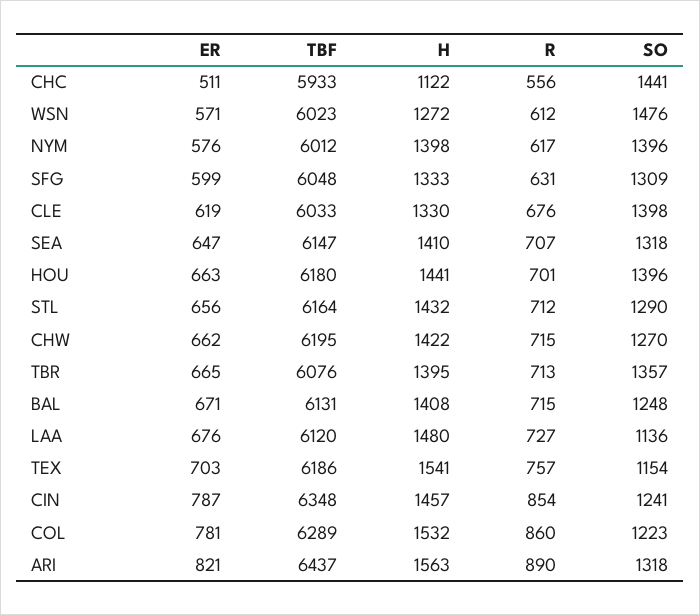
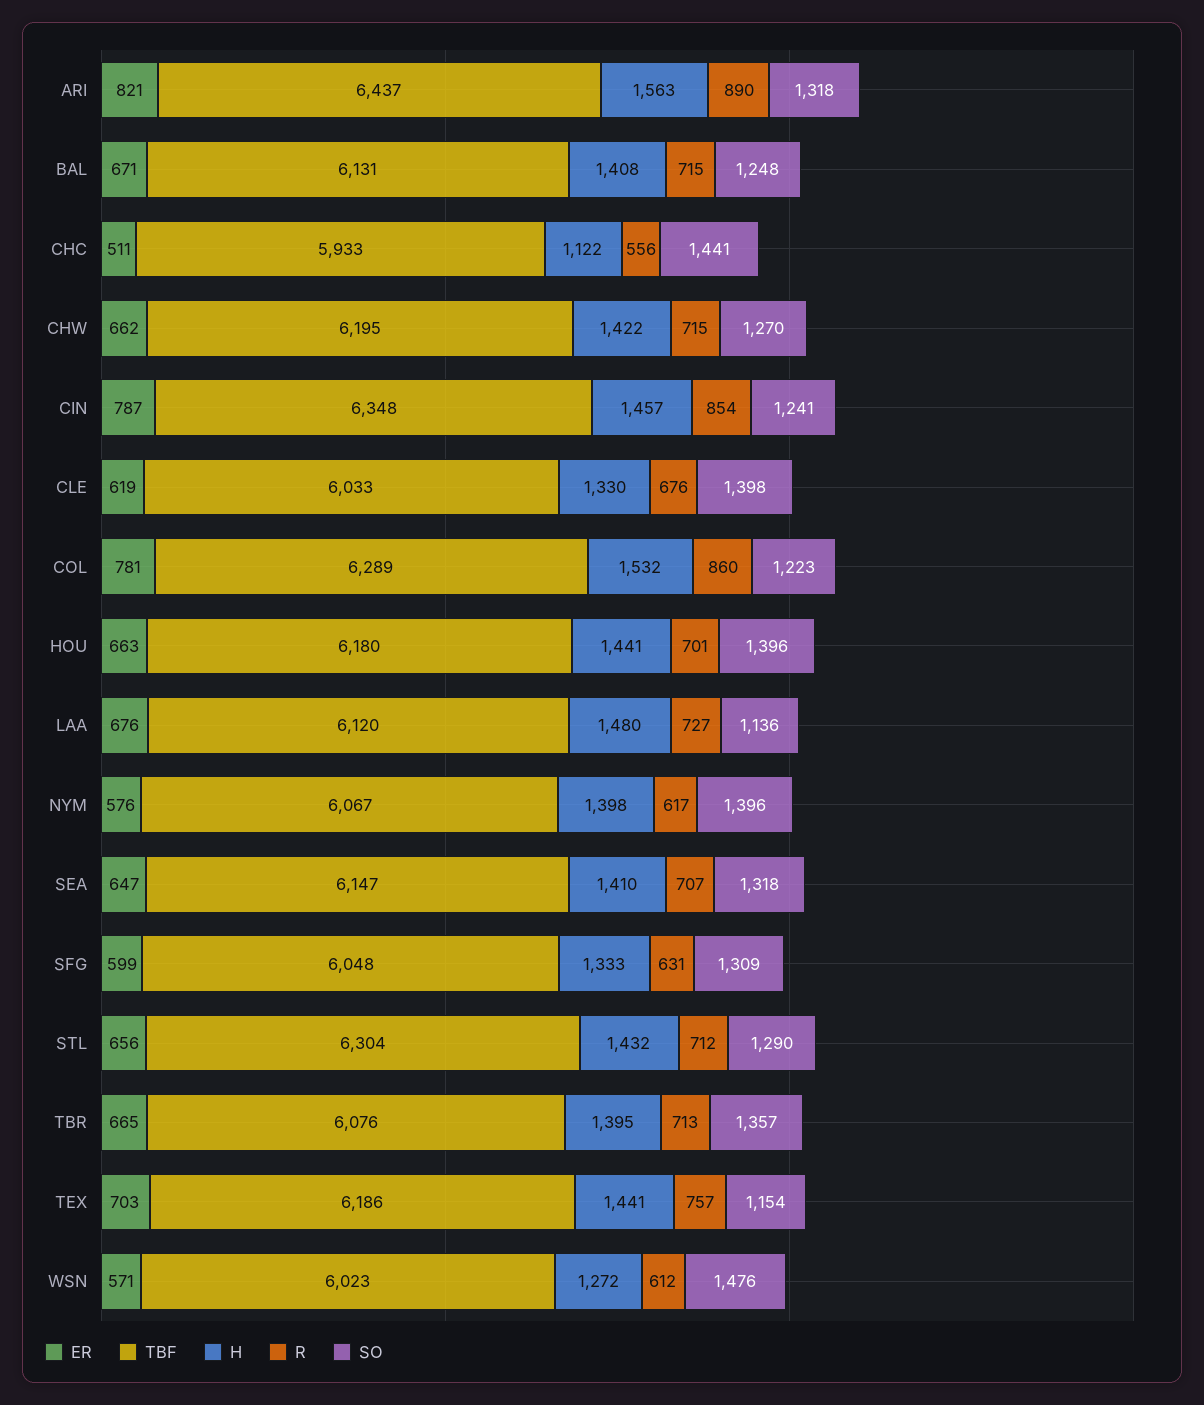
TBF, NYM: 6012 -> 6067
TBF, STL: 6164 -> 6304
H, TEX: 1541 -> 1441

